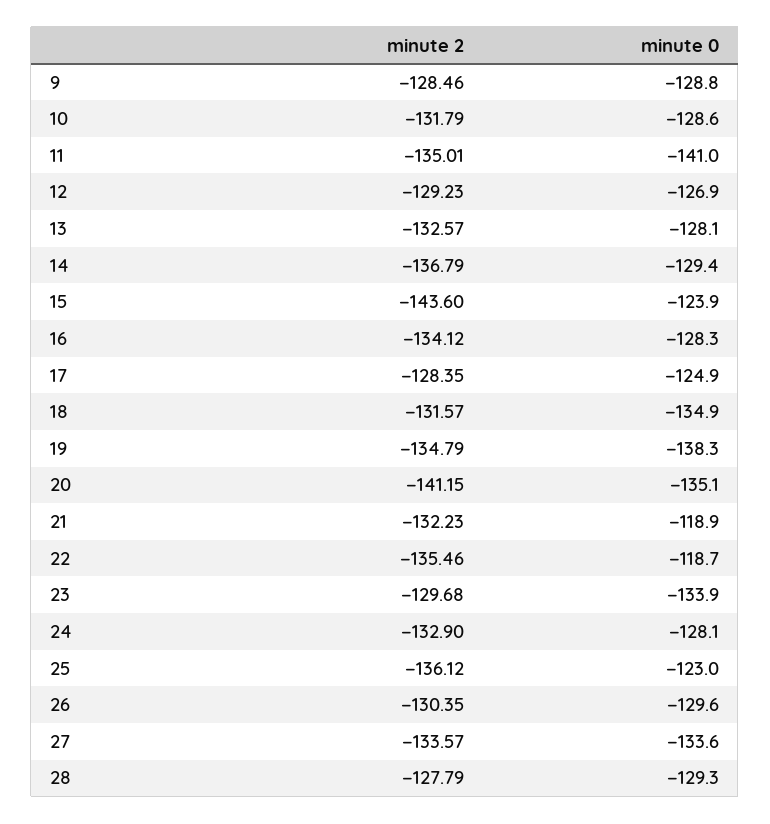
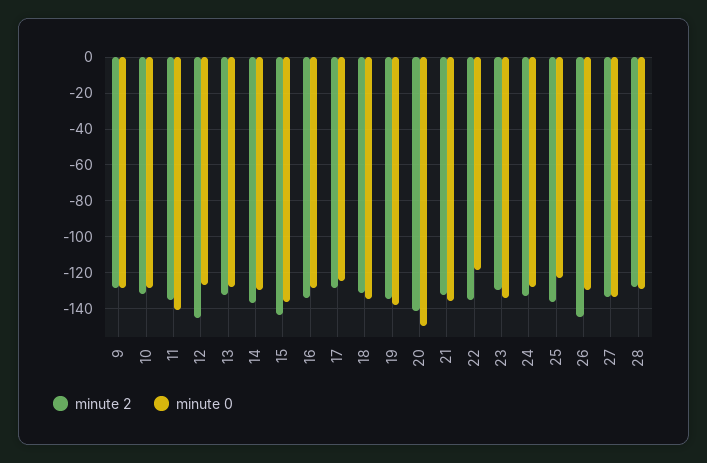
minute 2, 12: -129.23 -> -145
minute 0, 15: -123.9 -> -135
minute 0, 20: -135.1 -> -150
minute 0, 21: -118.9 -> -135
minute 2, 26: -130.35 -> -145

